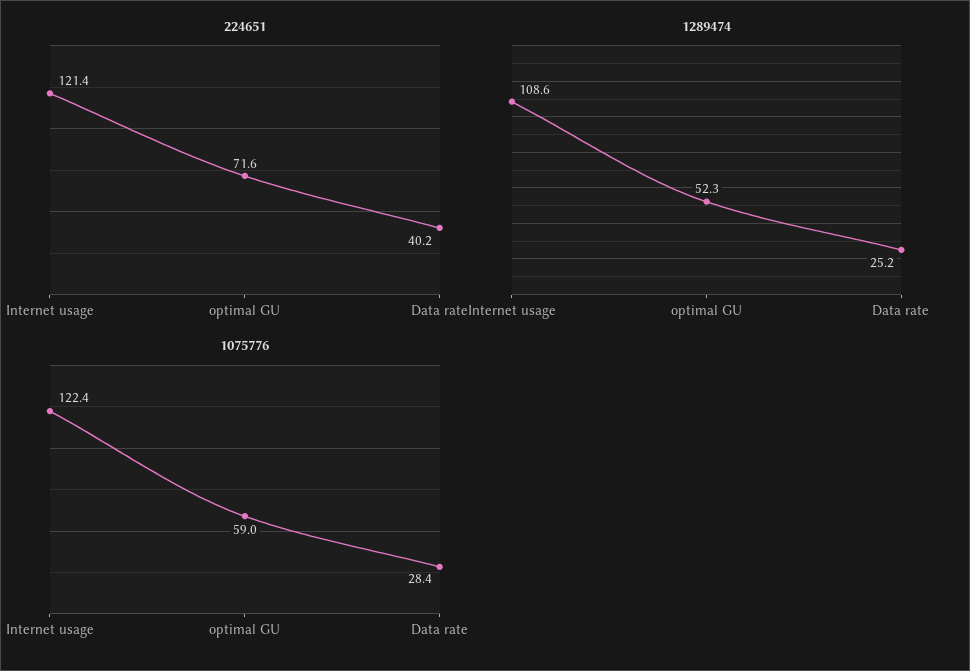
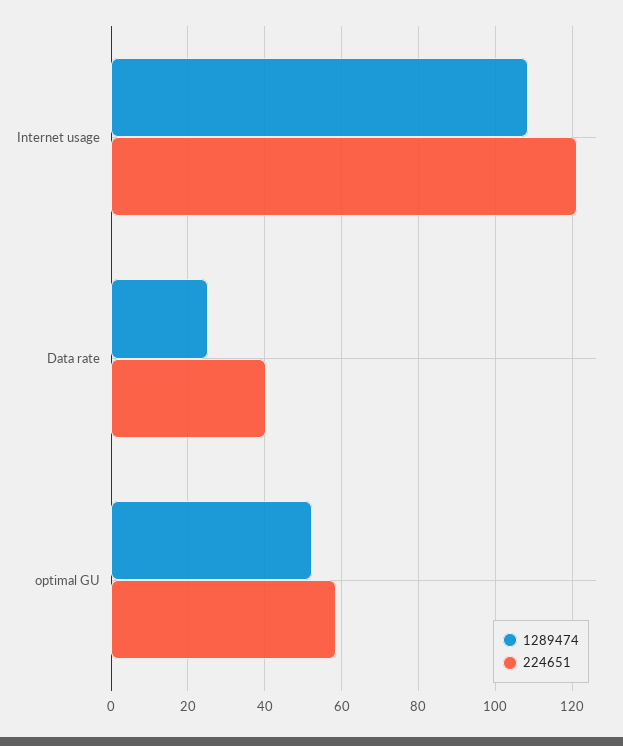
224651, optimal GU: 71.6 -> 58
1075776, Internet usage: 122.4 -> none
1075776, optimal GU: 59 -> none
1075776, Data rate: 28.4 -> none

